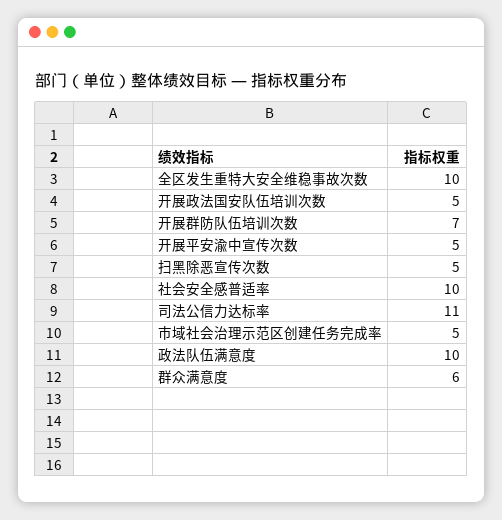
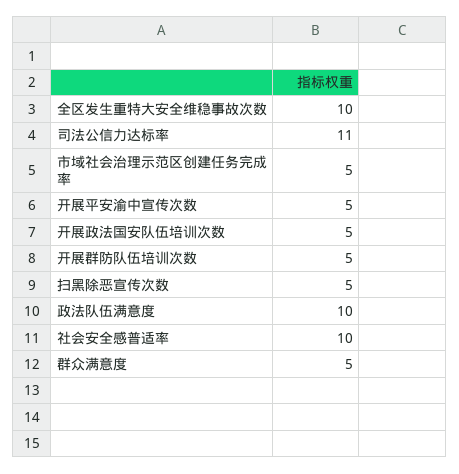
开展群防队伍培训次数: 7 -> 5
群众满意度: 6 -> 5

